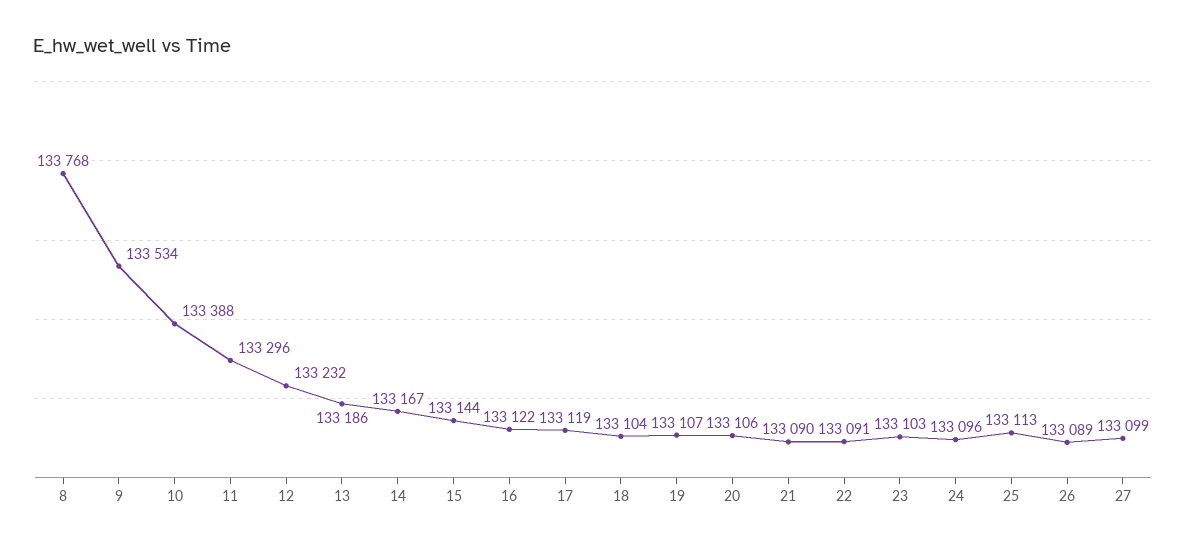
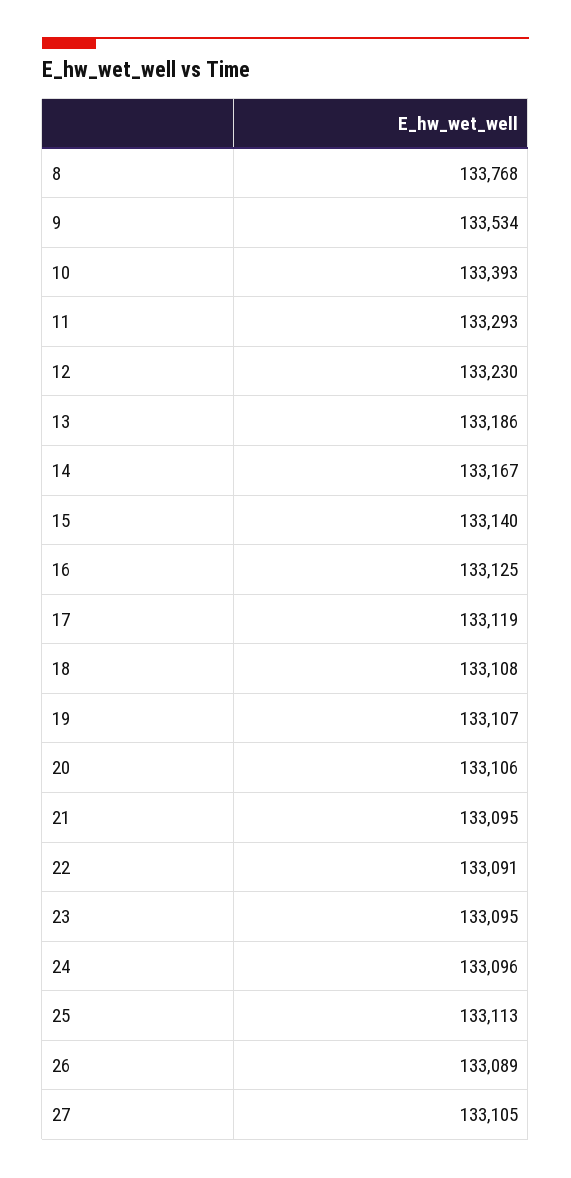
10: 133388 -> 133393
11: 133296 -> 133293
12: 133232 -> 133230
15: 133144 -> 133140
16: 133122 -> 133125
18: 133104 -> 133108
21: 133090 -> 133095
23: 133103 -> 133095
27: 133099 -> 133105

